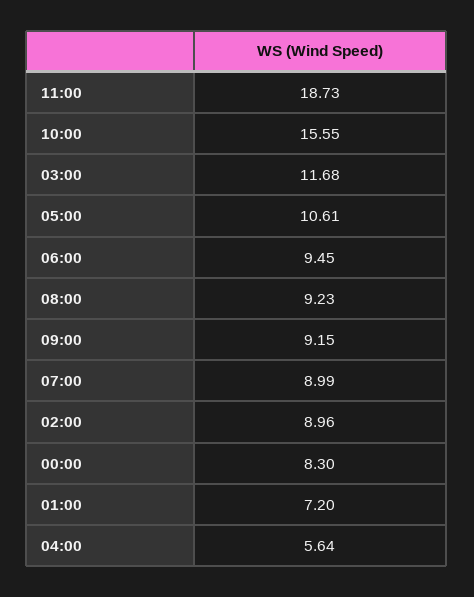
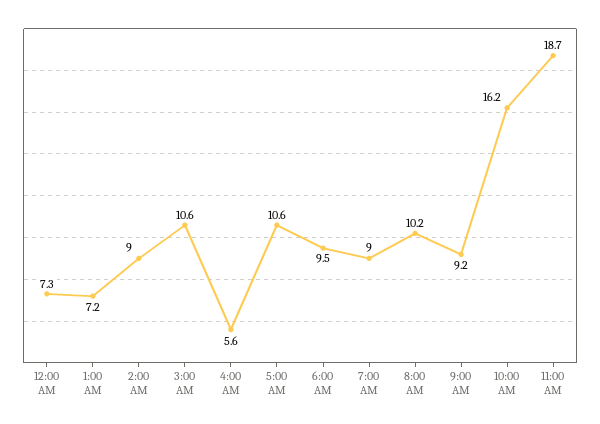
10:00: 15.55 -> 16.2
03:00: 11.68 -> 10.6
08:00: 9.23 -> 10.2
00:00: 8.3 -> 7.3

